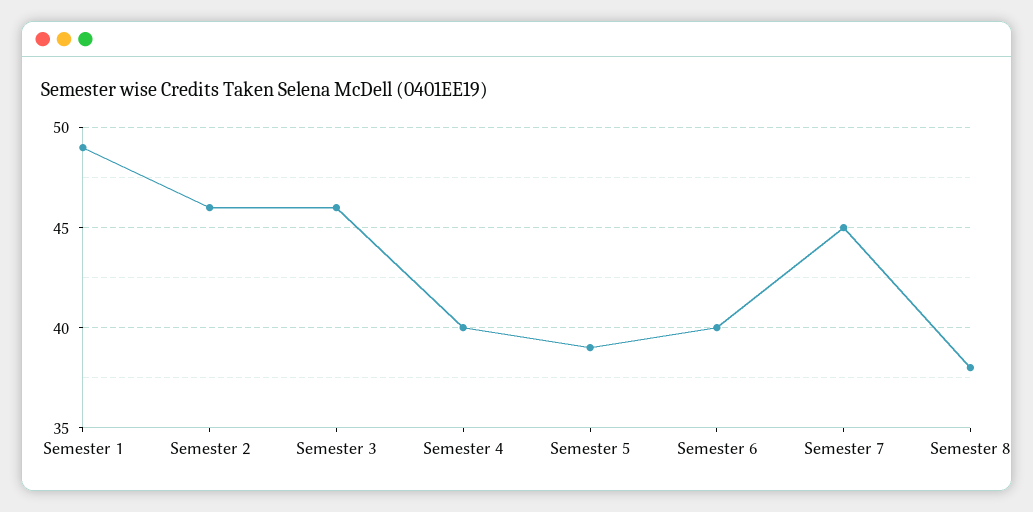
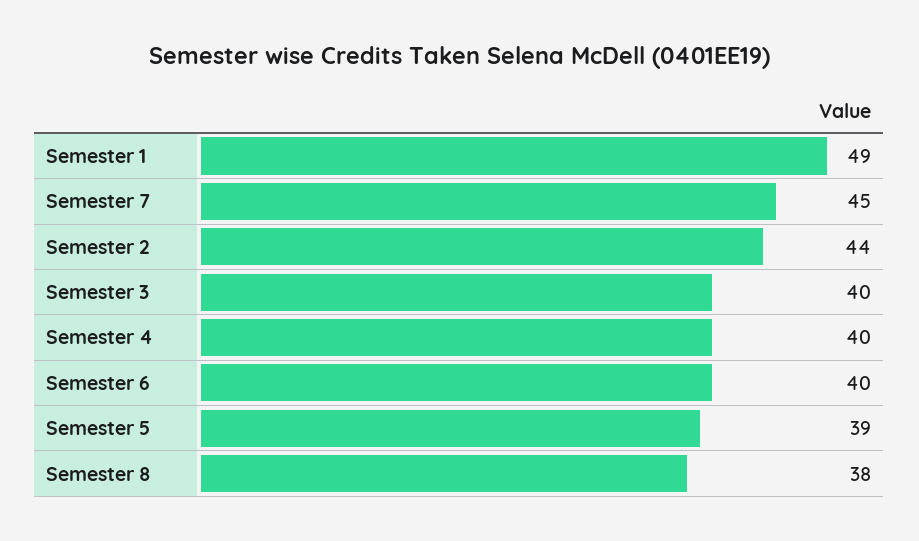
Semester 2: 46 -> 44
Semester 3: 46 -> 40

